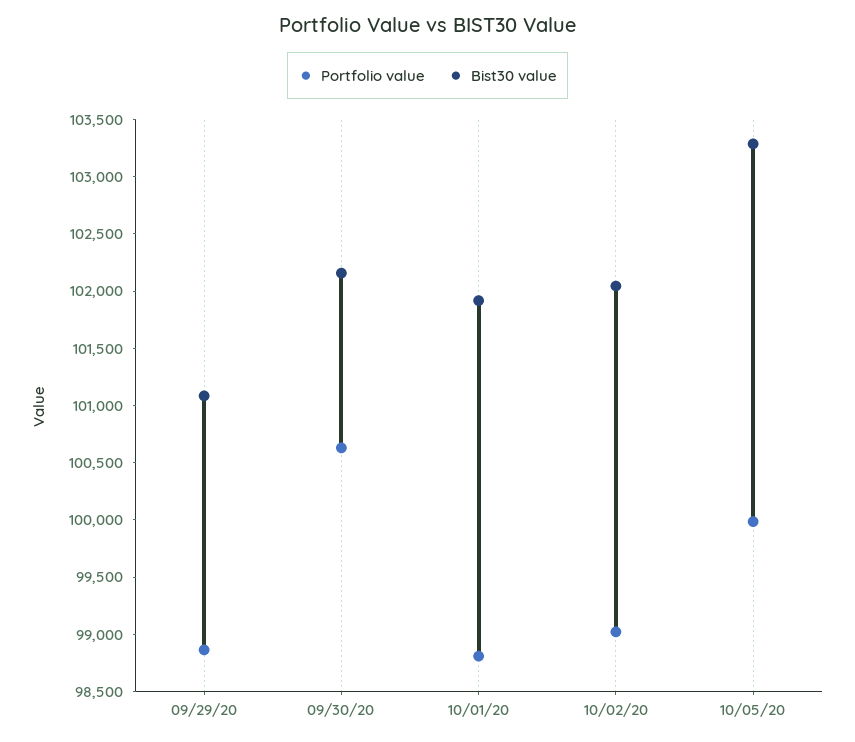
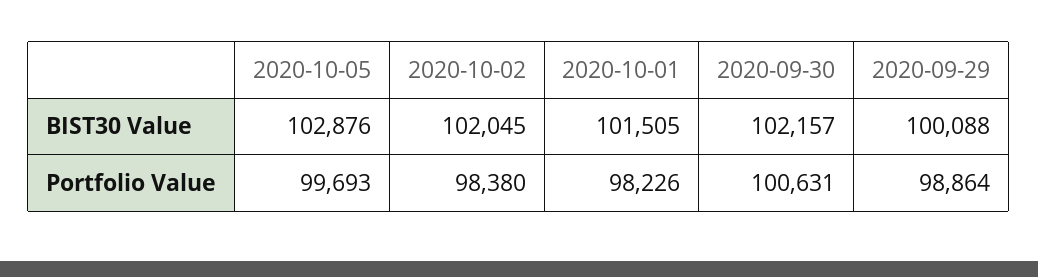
Bist30 value, 09/29/20: 101100 -> 100088
Portfolio value, 10/01/20: 98800 -> 98226
Bist30 value, 10/01/20: 101900 -> 101505
Portfolio value, 10/02/20: 99000 -> 98380
Portfolio value, 10/05/20: 100000 -> 99693
Bist30 value, 10/05/20: 103300 -> 102876

